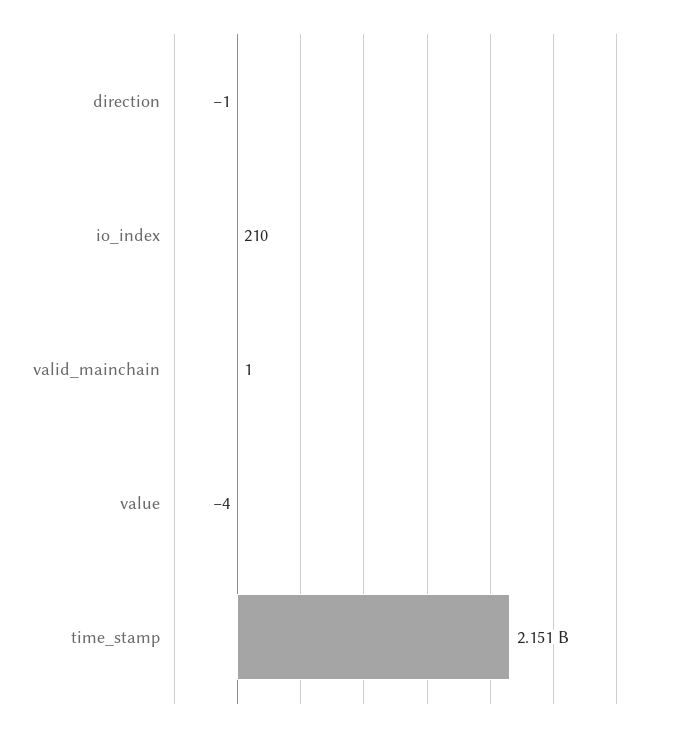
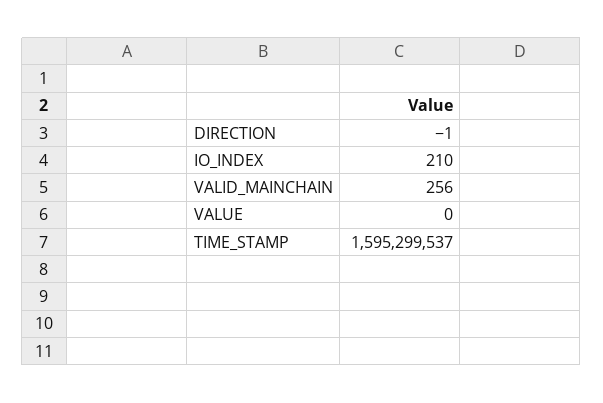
valid_mainchain: 1 -> 256
value: -4 -> 0
time_stamp: 2151000000 -> 1595299537

